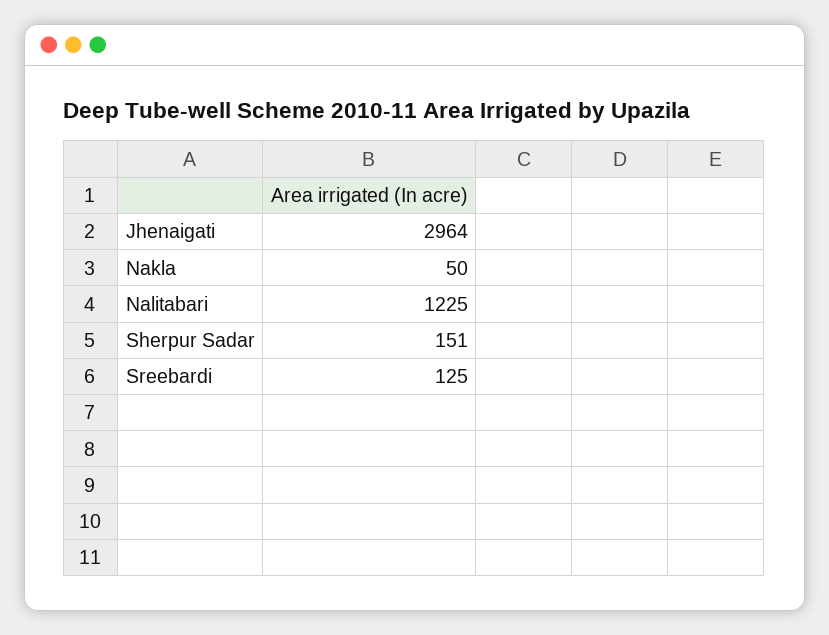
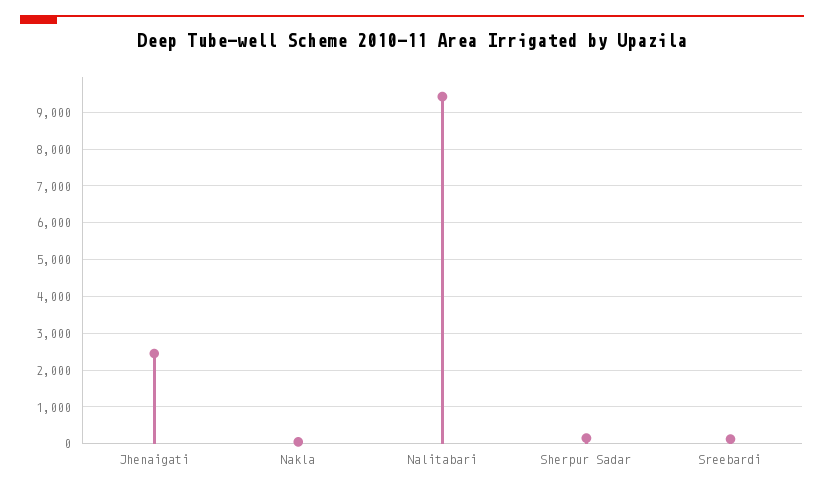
Jhenaigati: 2964 -> 2400
Nalitabari: 1225 -> 9400

